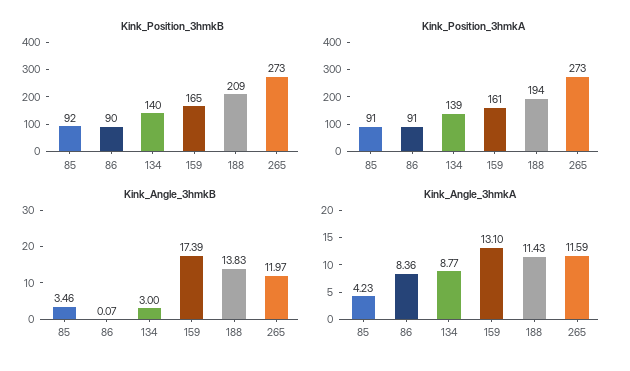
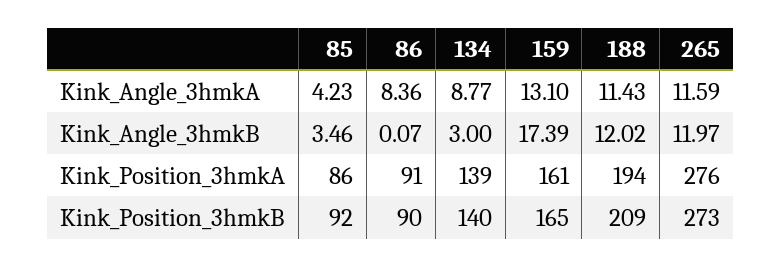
Kink_Position_3hmkA, 85: 91 -> 86
Kink_Position_3hmkA, 265: 273 -> 276
Kink_Angle_3hmkB, 188: 13.83 -> 12.02

